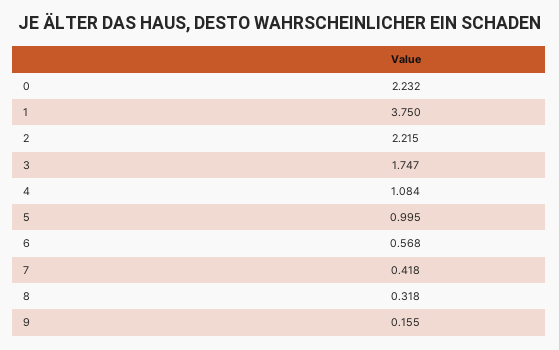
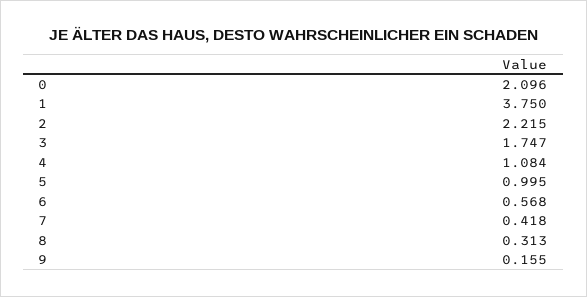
0: 2.232 -> 2.096
8: 0.318 -> 0.313

